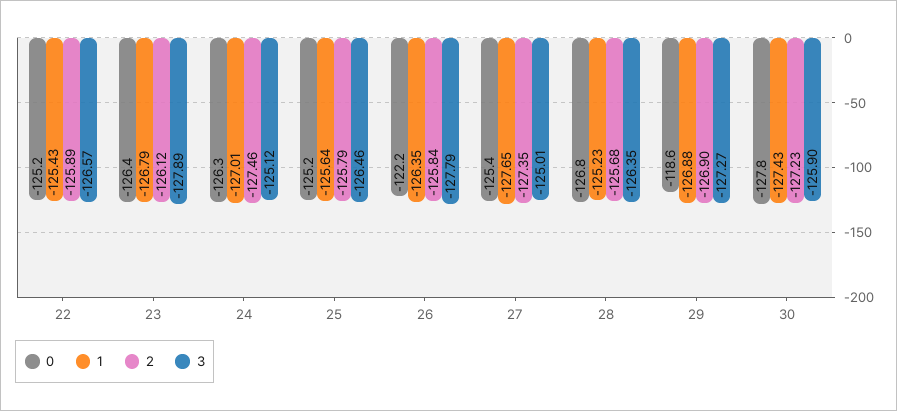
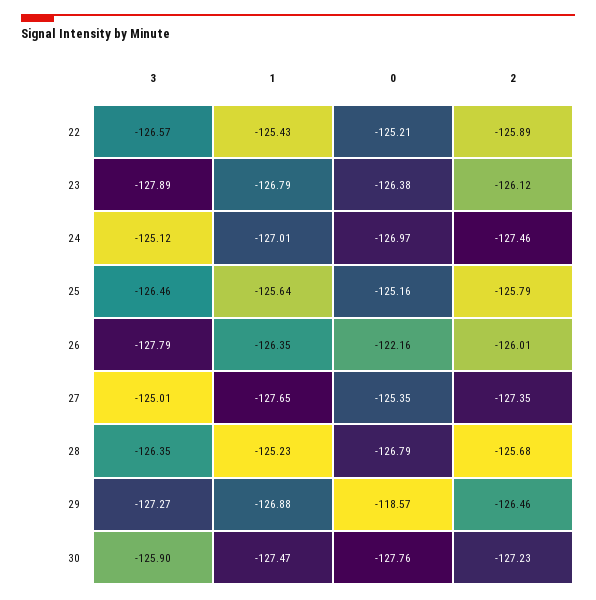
0, 24: -126.3 -> -126.97
2, 26: -125.84 -> -126.01
2, 29: -126.9 -> -126.46
1, 30: -127.43 -> -127.47

